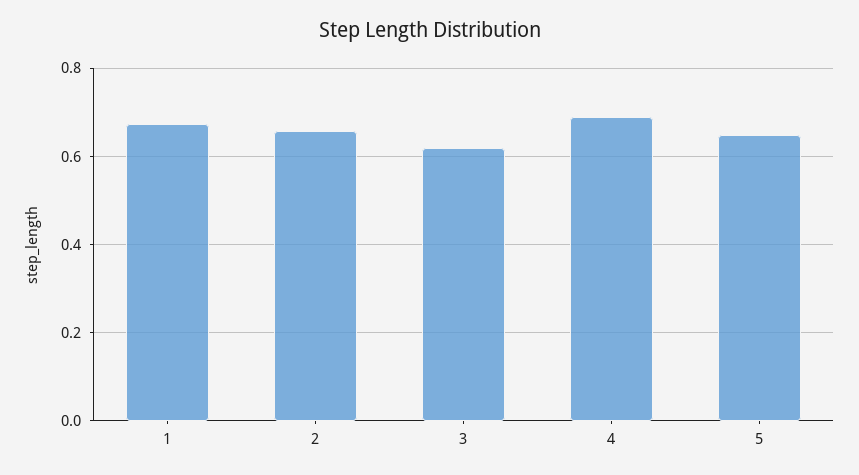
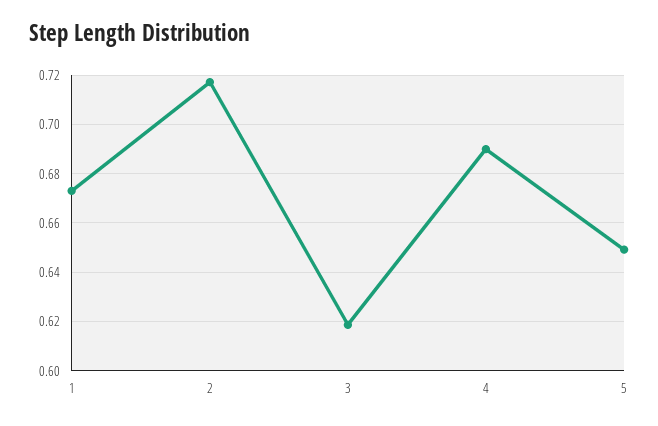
2: 0.66 -> 0.7175

